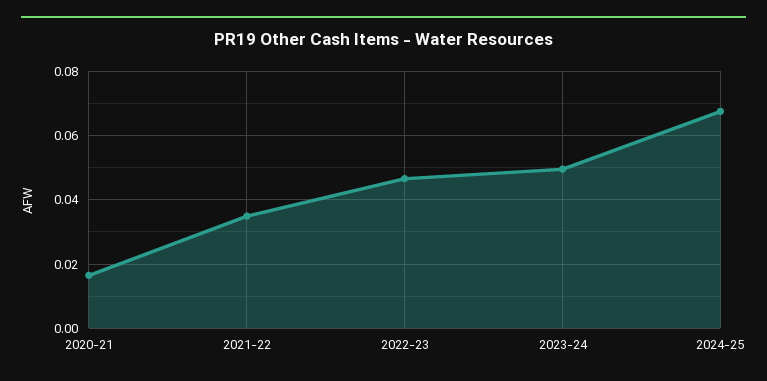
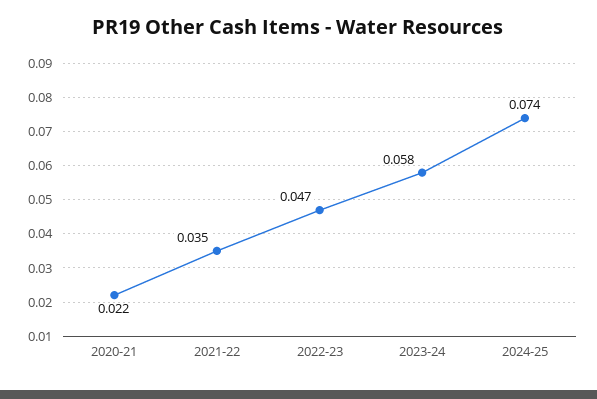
2020-21: 0.016 -> 0.022
2023-24: 0.05 -> 0.058
2024-25: 0.068 -> 0.074

